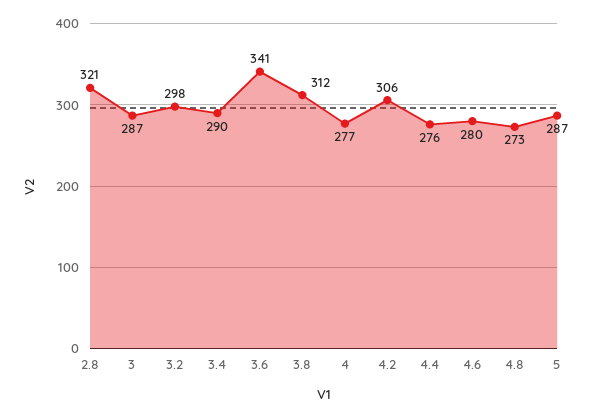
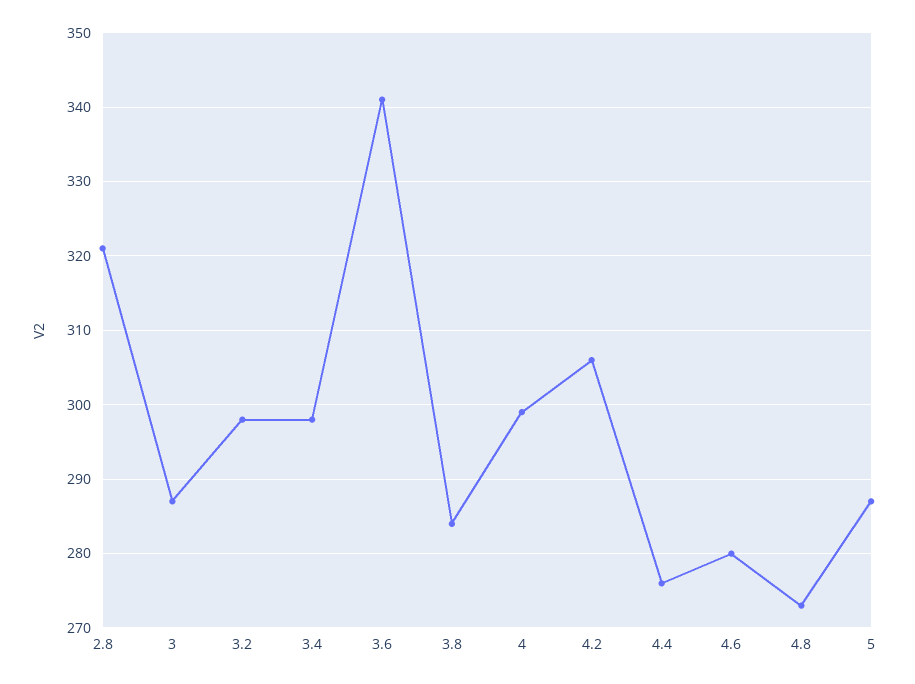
3.4: 290 -> 298
3.8: 312 -> 284
4: 277 -> 299

